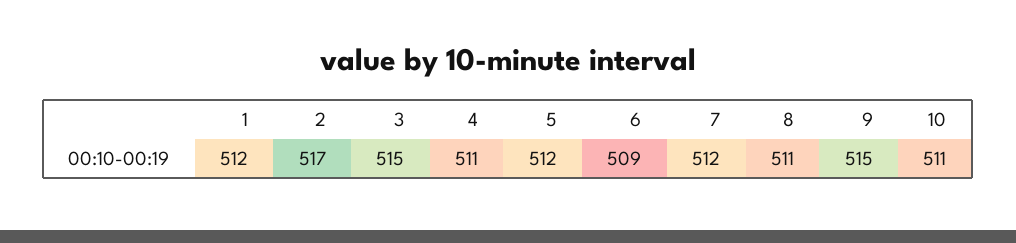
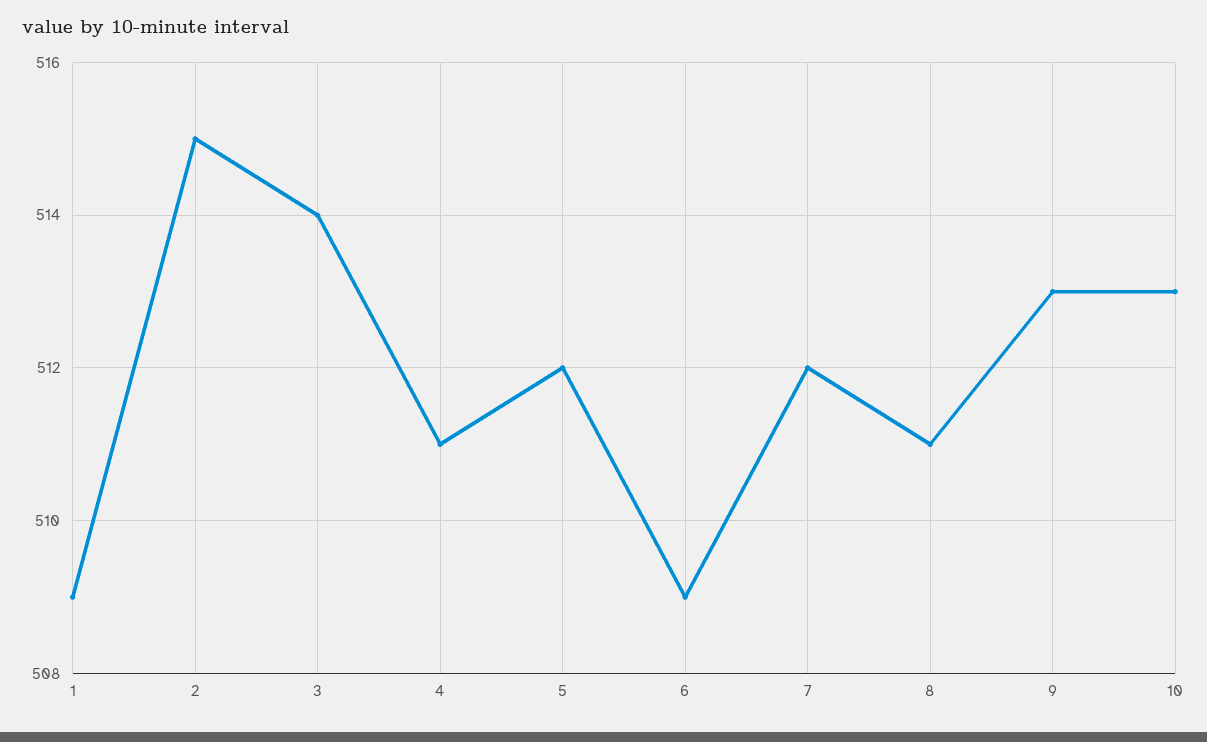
1: 512 -> 509
2: 517 -> 515
3: 515 -> 514
9: 515 -> 513
10: 511 -> 513

